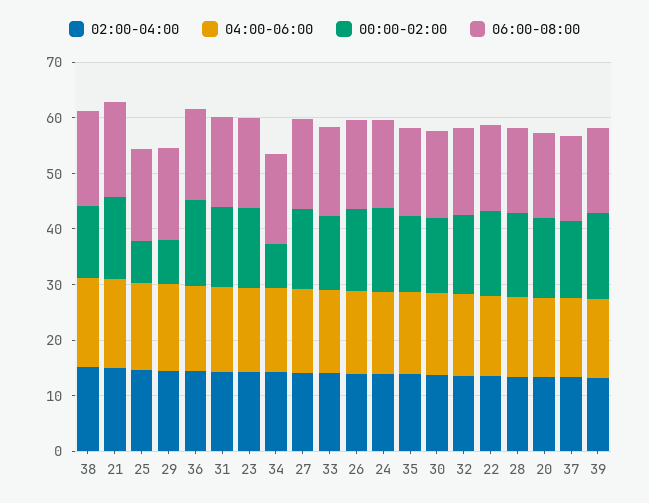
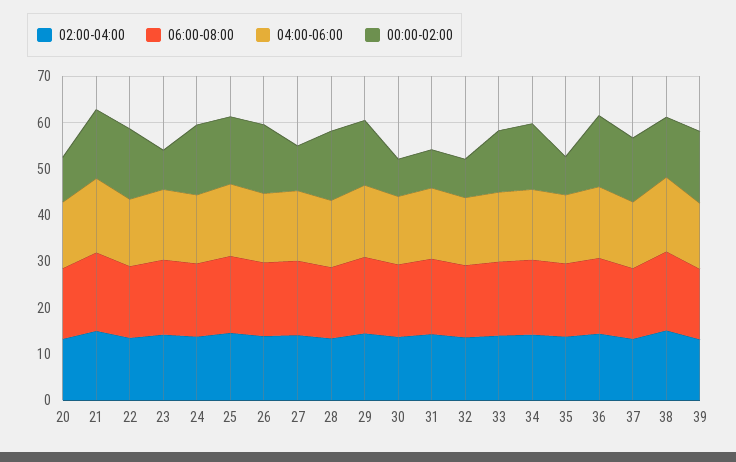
00:00-02:00, 25: 8 -> 14
00:00-02:00, 29: 8 -> 14
00:00-02:00, 31: 14 -> 8
00:00-02:00, 23: 14 -> 8
00:00-02:00, 34: 8 -> 14
00:00-02:00, 27: 14 -> 10
00:00-02:00, 35: 14 -> 8
00:00-02:00, 30: 14 -> 8
00:00-02:00, 32: 14 -> 8
00:00-02:00, 20: 14 -> 10

